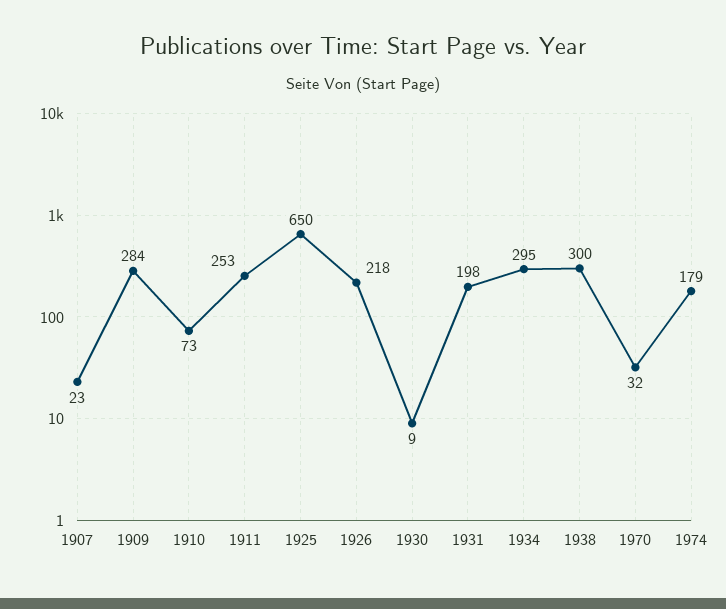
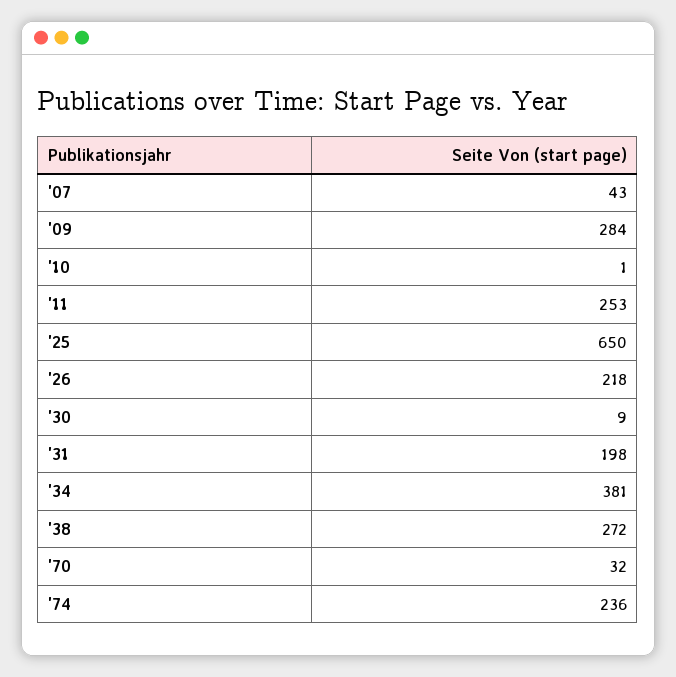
1907: 23 -> 43
1910: 73 -> 1
1934: 295 -> 381
1938: 300 -> 272
1974: 179 -> 236

